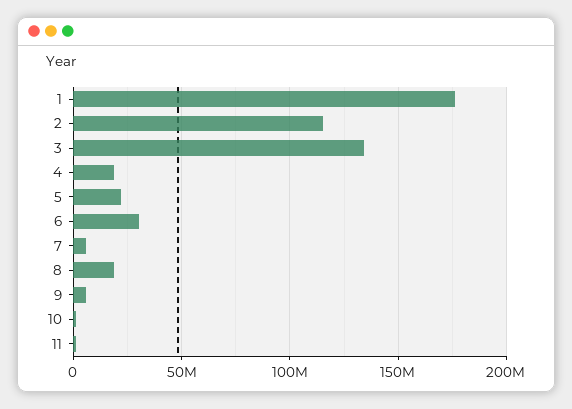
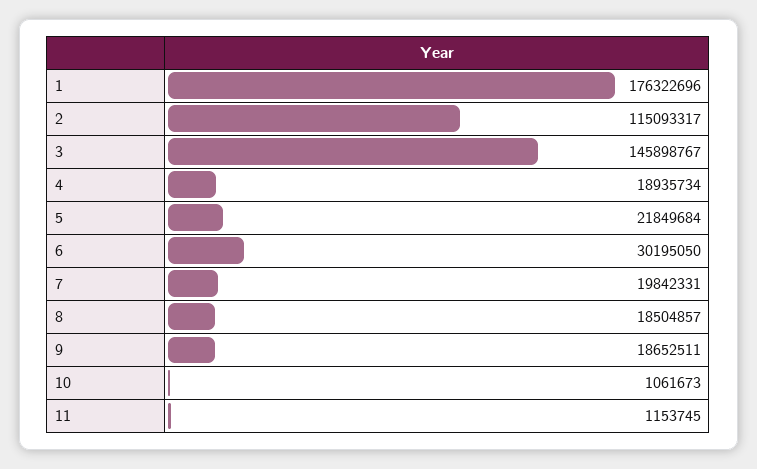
3: 135000000 -> 145898767
7: 5000000 -> 19842331
9: 5000000 -> 18652511

